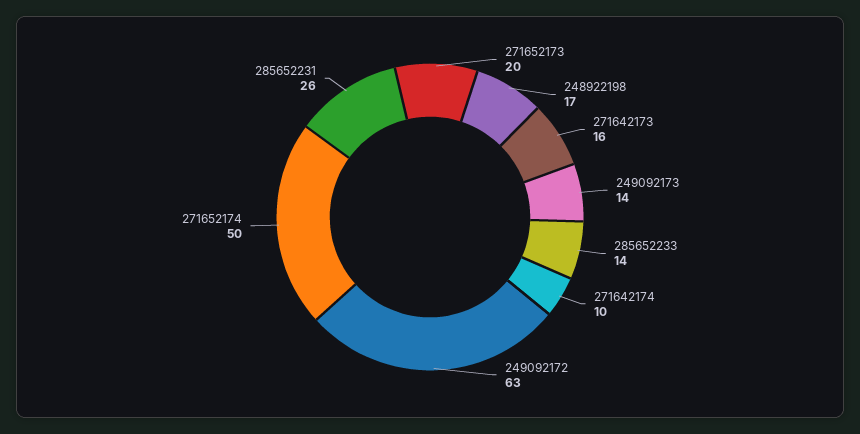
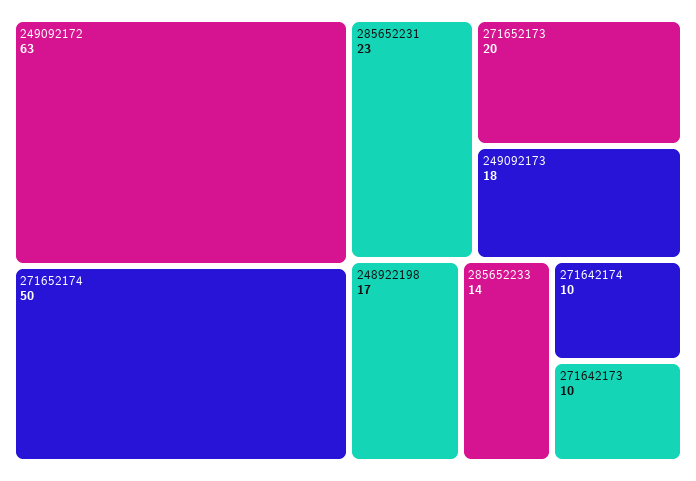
271642173: 16 -> 10
249092173: 14 -> 18
285652231: 26 -> 23

